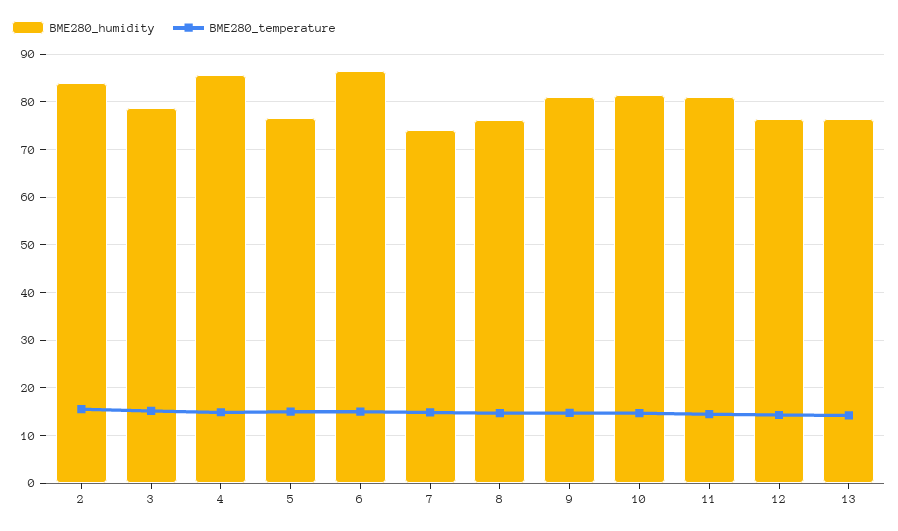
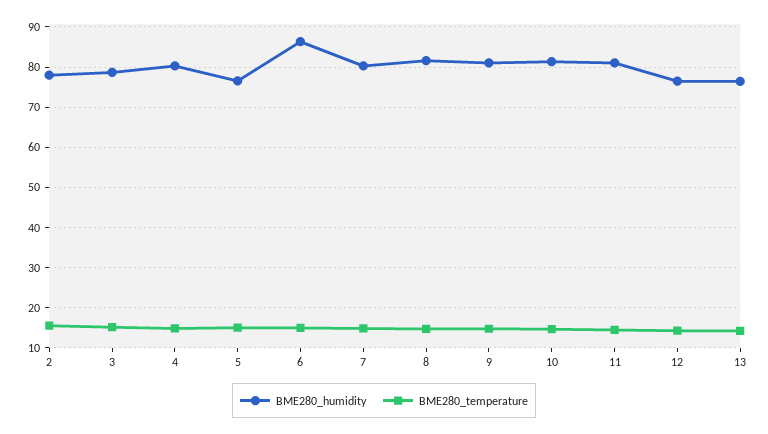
BME280_humidity, 2: 84 -> 78
BME280_humidity, 4: 86 -> 80
BME280_humidity, 7: 74 -> 80
BME280_humidity, 8: 76 -> 82

